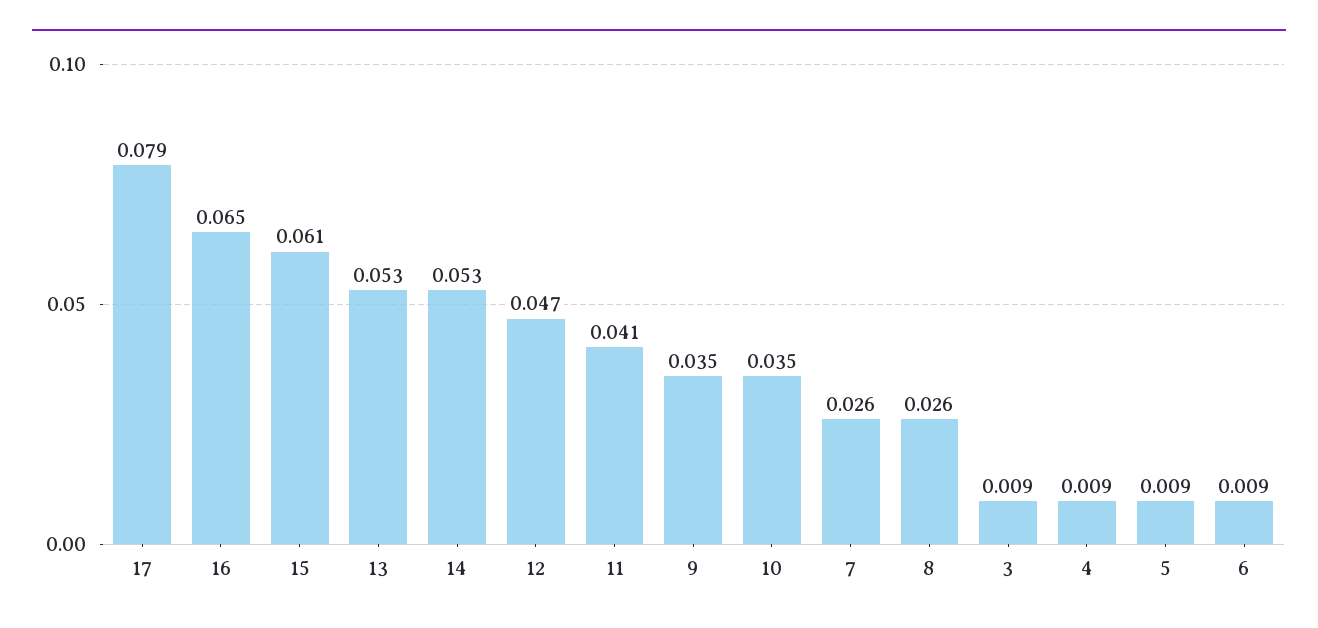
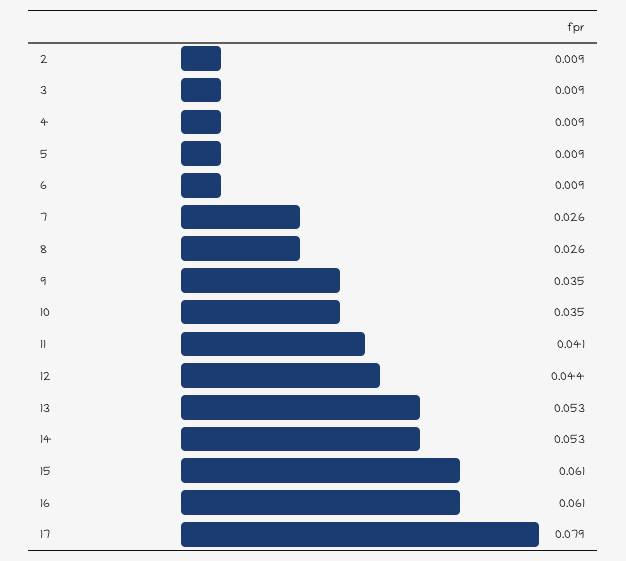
16: 0.065 -> 0.061
12: 0.047 -> 0.044
2: none -> 0.009

